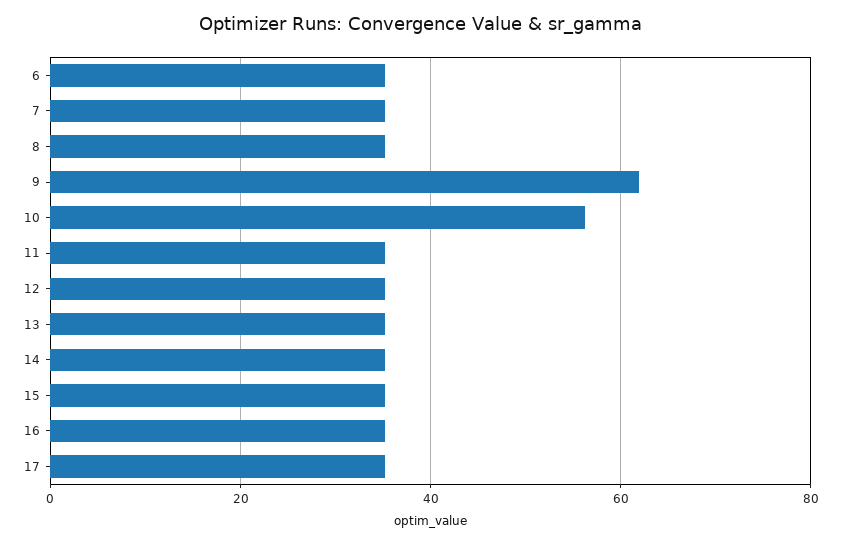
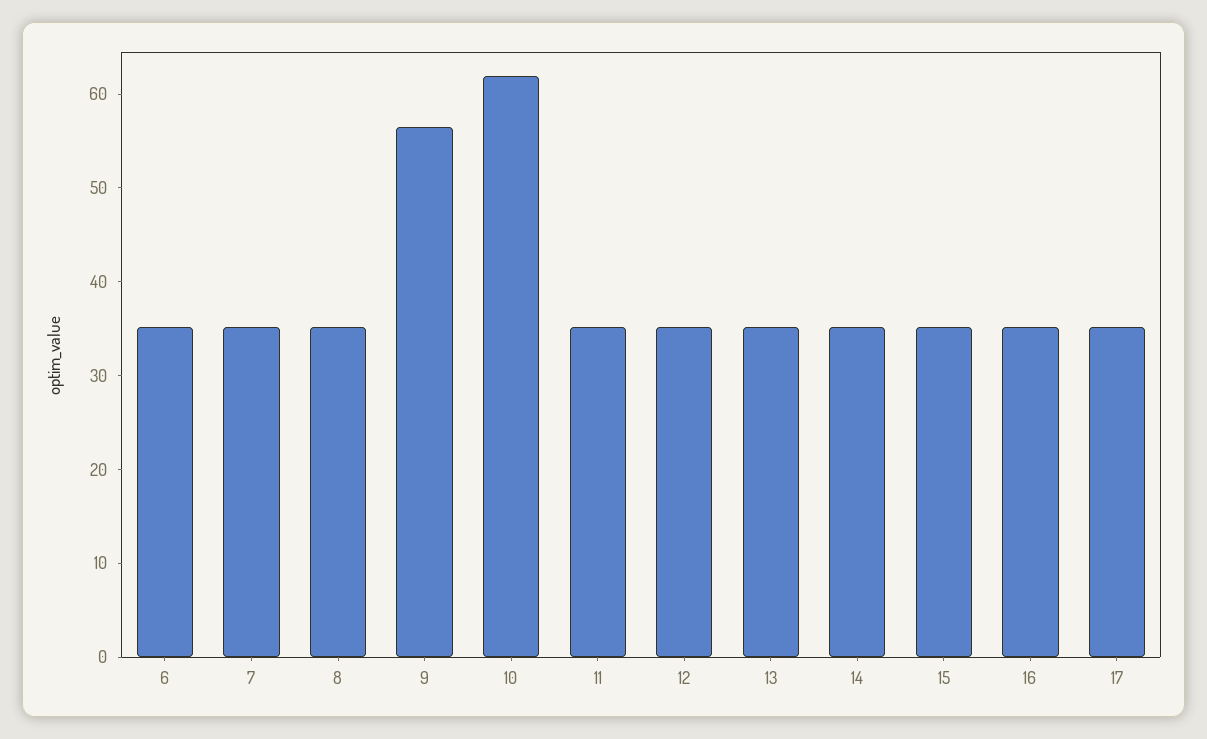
9: 62 -> 56
10: 56 -> 62

